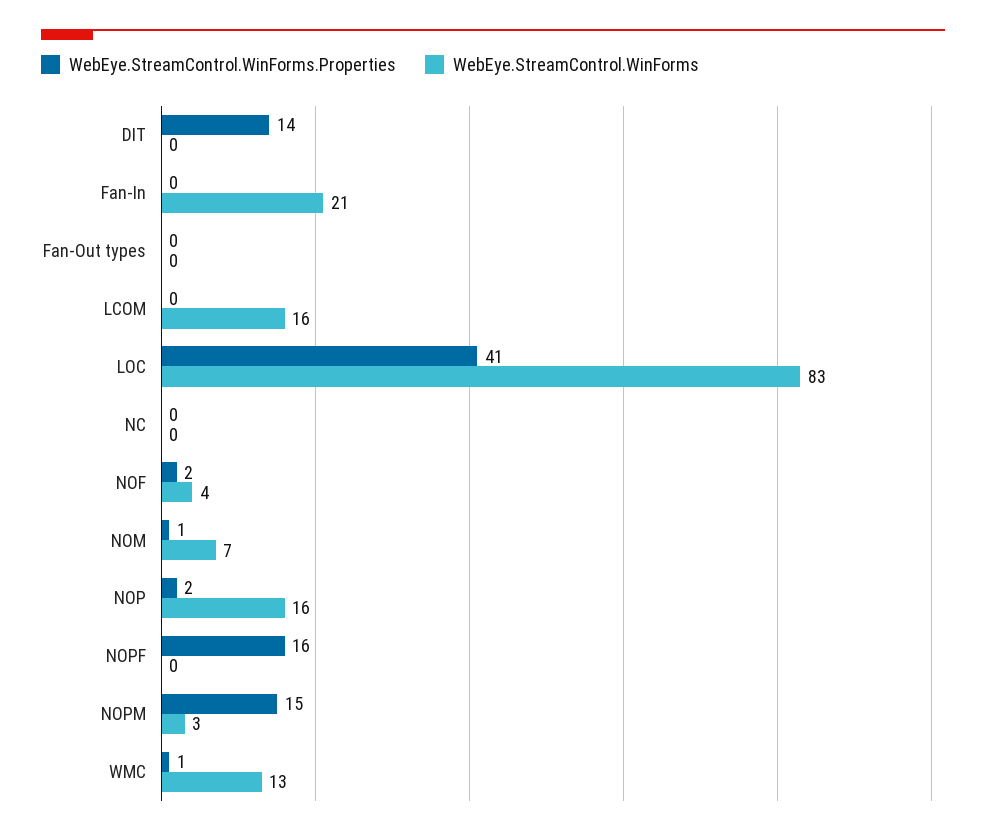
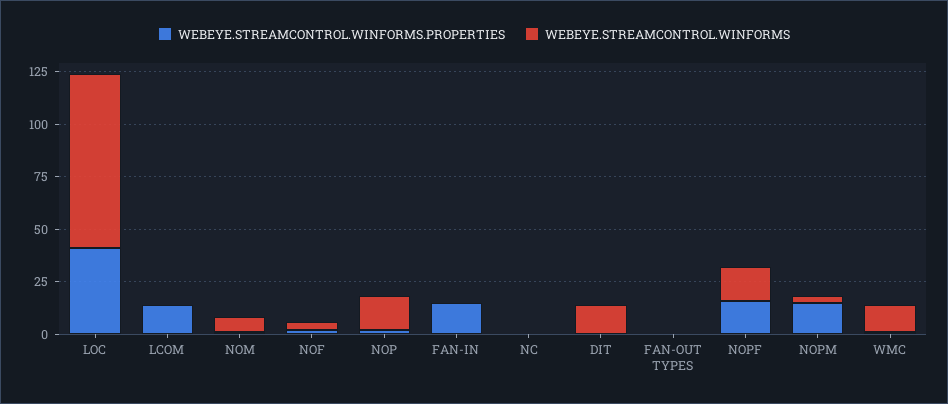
WebEye.StreamControl.WinForms.Properties, DIT: 14 -> 0
WebEye.StreamControl.WinForms, DIT: 0 -> 15
WebEye.StreamControl.WinForms.Properties, Fan-In: 0 -> 15
WebEye.StreamControl.WinForms, Fan-In: 21 -> 0
WebEye.StreamControl.WinForms.Properties, LCOM: 0 -> 15
WebEye.StreamControl.WinForms, LCOM: 16 -> 0
WebEye.StreamControl.WinForms, NOPF: 0 -> 15

